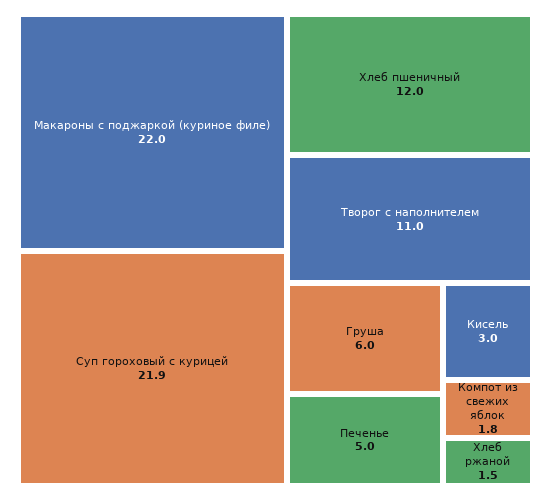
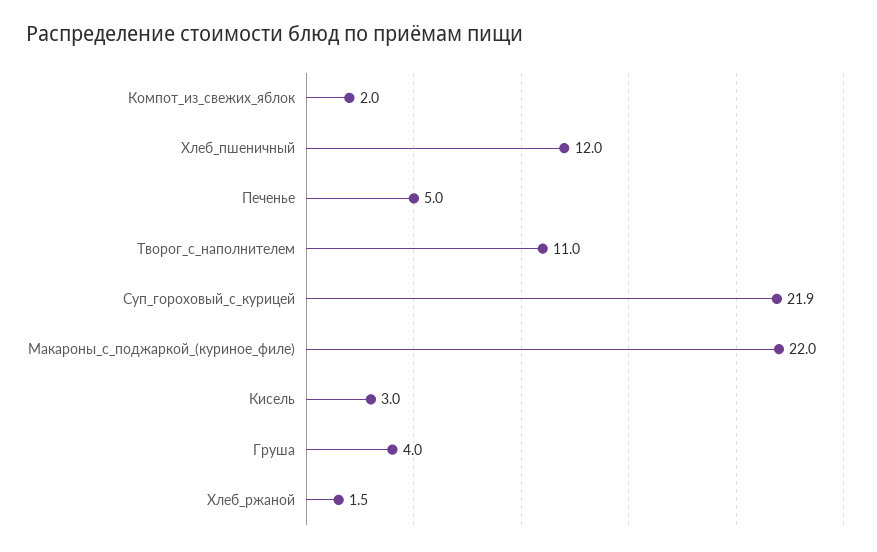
Груша: 6 -> 4
Компот из свежих яблок: 1.8 -> 2

